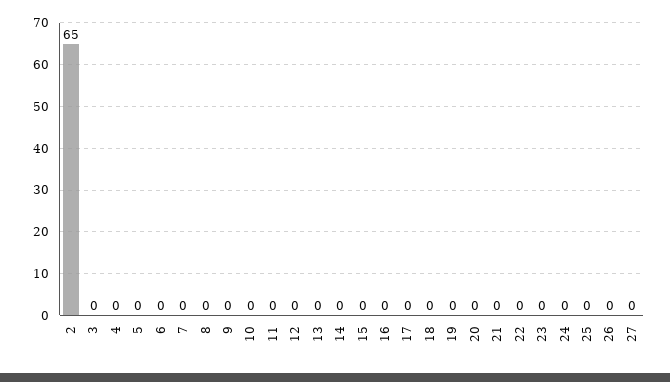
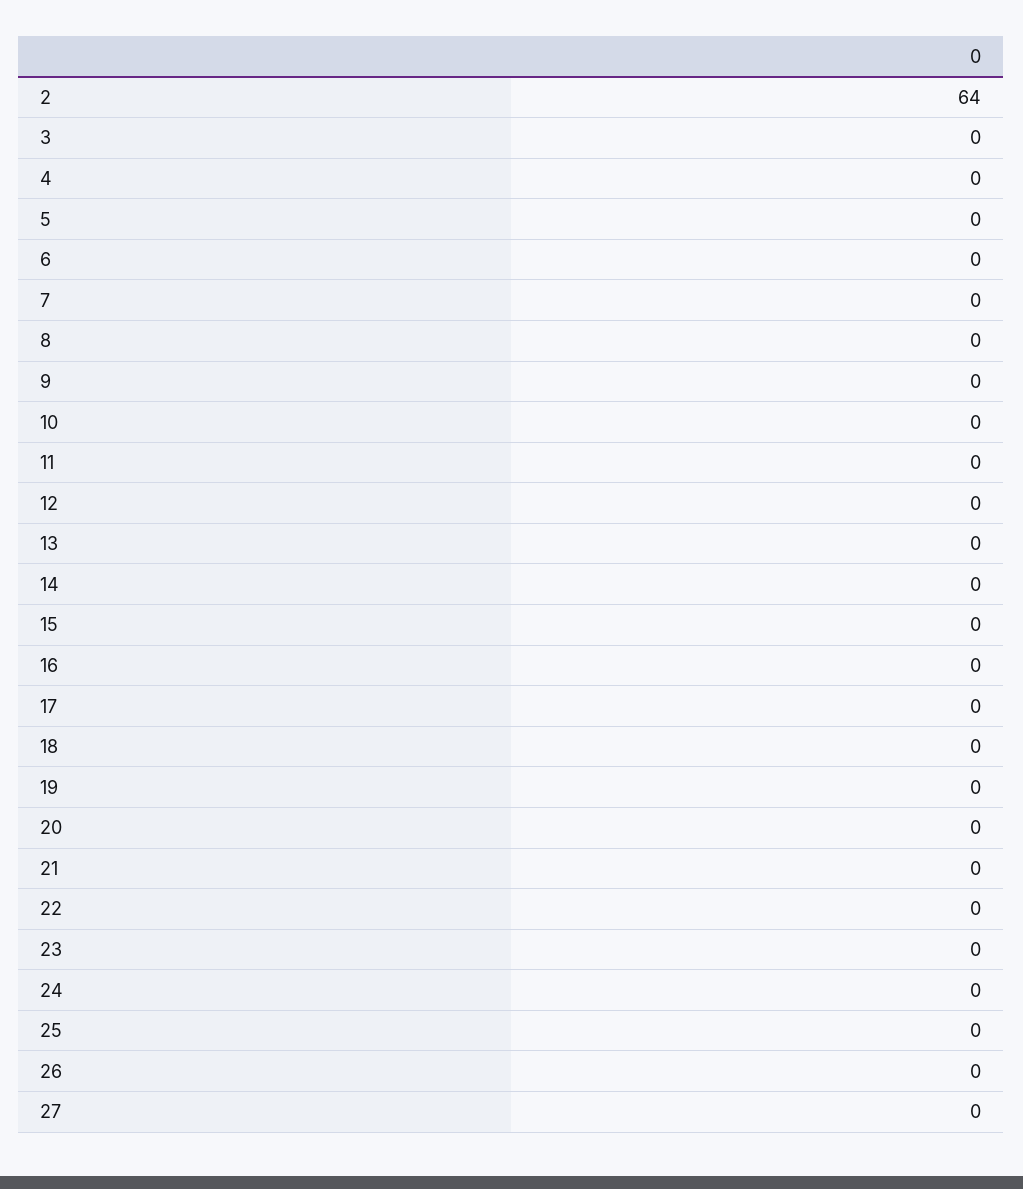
2: 65 -> 64

